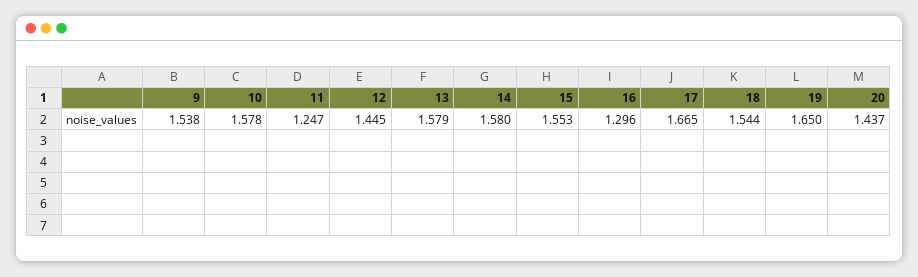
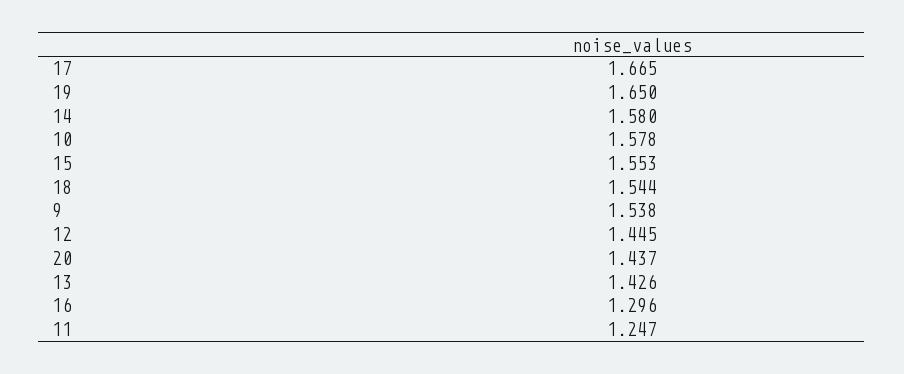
13: 1.579 -> 1.426

